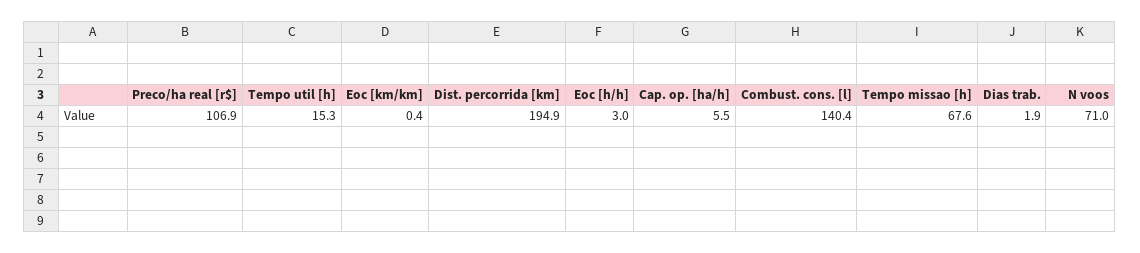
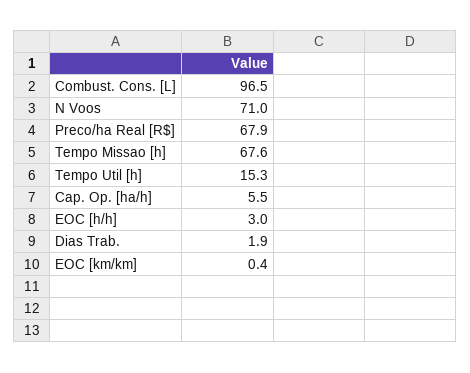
Preco/ha real [r$]: 106.9 -> 67.9
Dist. percorrida [km]: 194.9 -> none
Combust. cons. [l]: 140.4 -> 96.5

